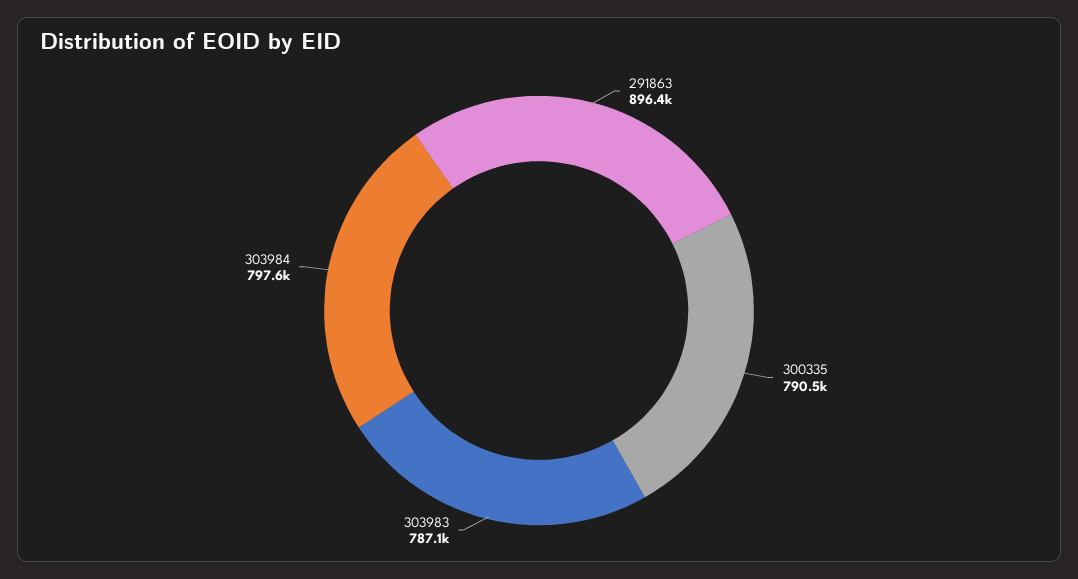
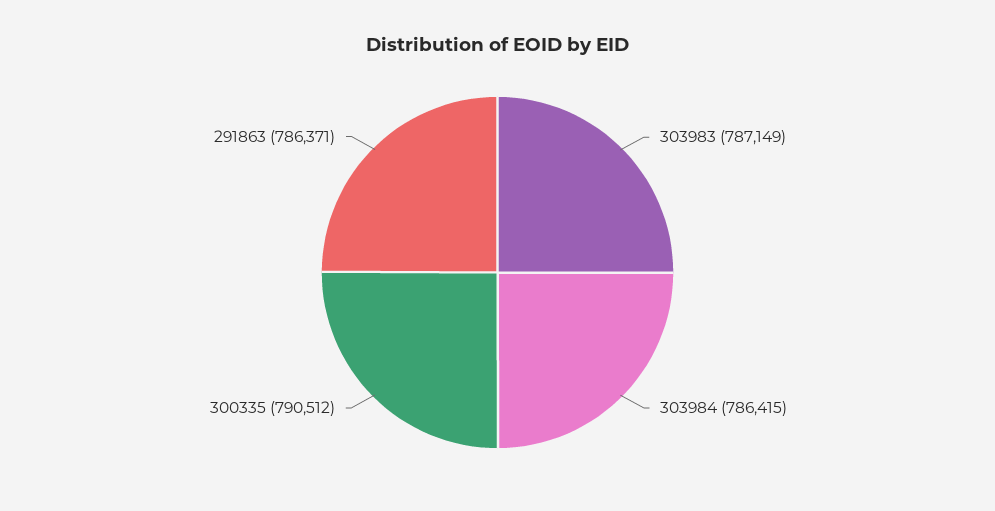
291863: 896400 -> 786371
303984: 797600 -> 786415

